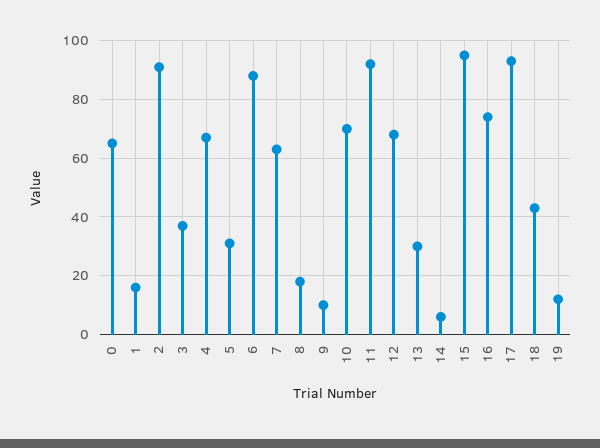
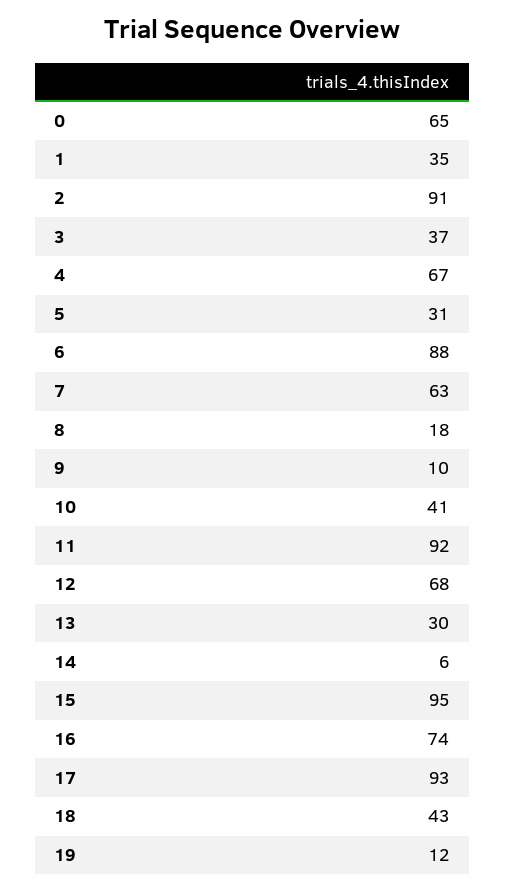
1: 15 -> 35
10: 70 -> 41

